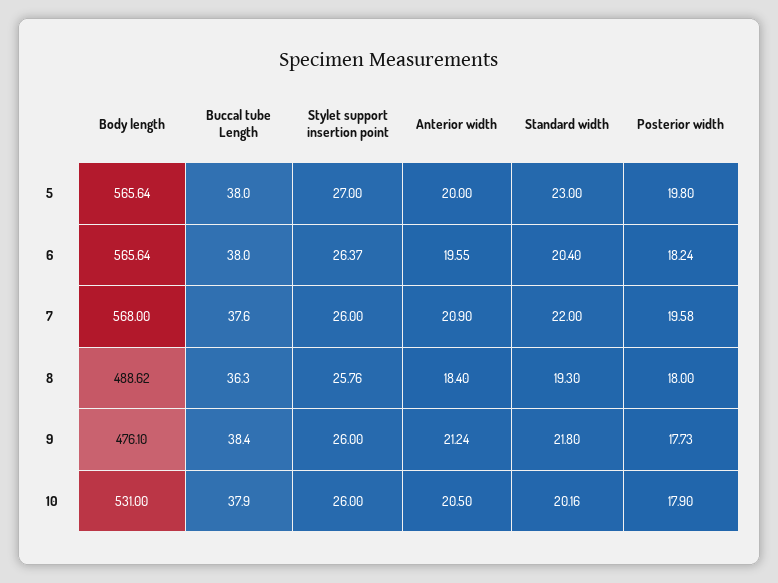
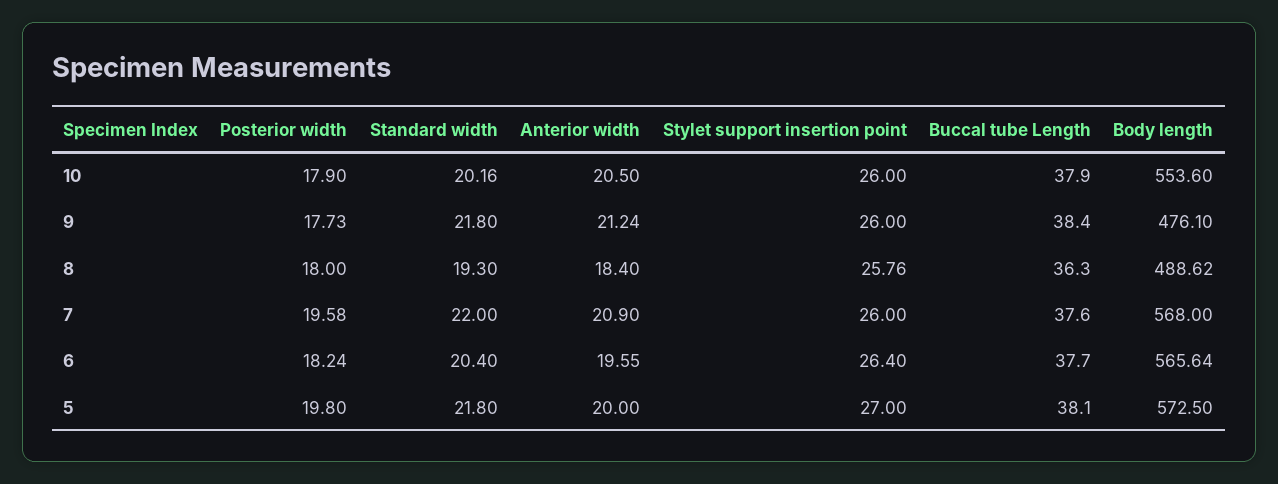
Body length, 5: 565.64 -> 572.5
Buccal tube Length, 5: 38 -> 38.1
Standard width, 5: 23 -> 21.8
Buccal tube Length, 6: 38 -> 37.7
Stylet support insertion point, 6: 26.37 -> 26.4
Body length, 10: 531 -> 553.6

